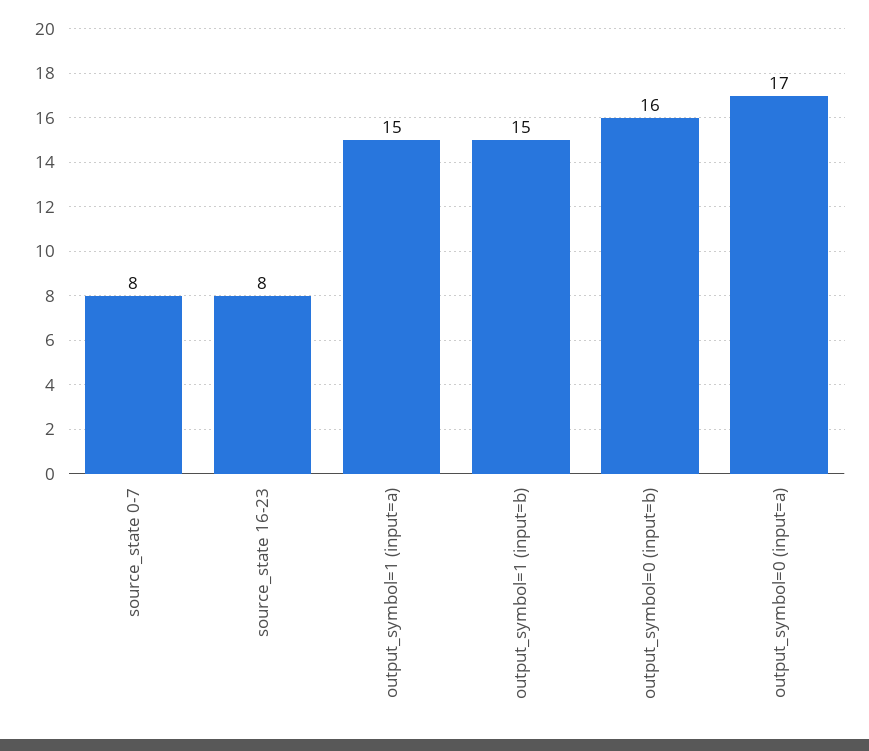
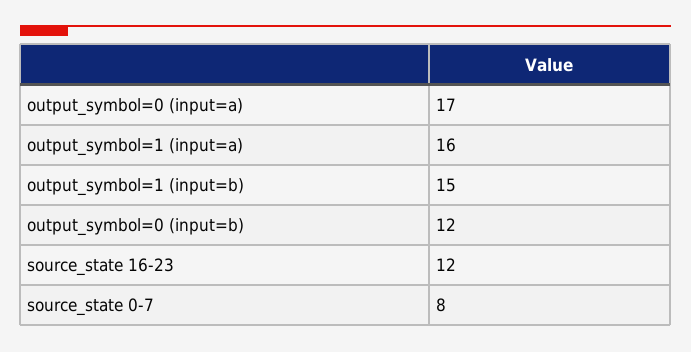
source_state 16-23: 8 -> 12
output_symbol=1 (input=a): 15 -> 16
output_symbol=0 (input=b): 16 -> 12

